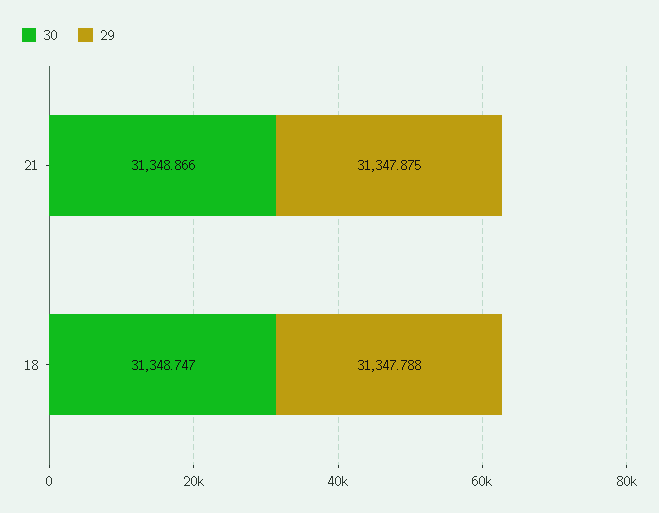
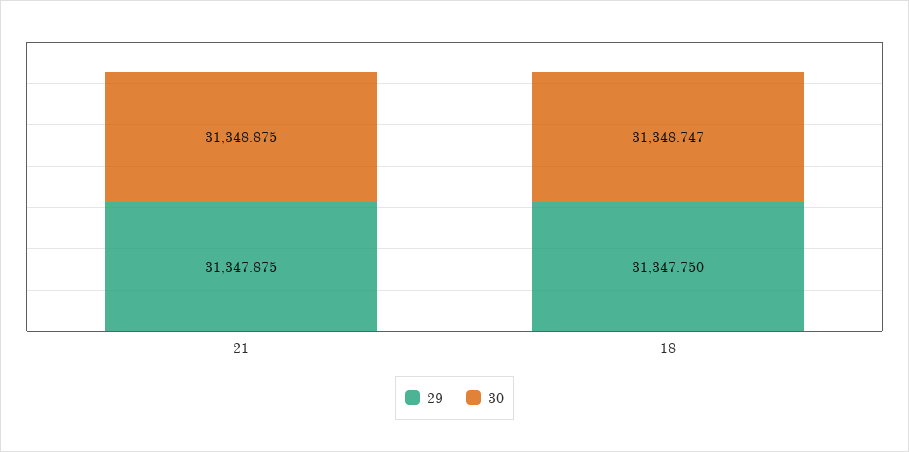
30, 21: 31348.866 -> 31348.875
29, 18: 31347.788 -> 31347.75

